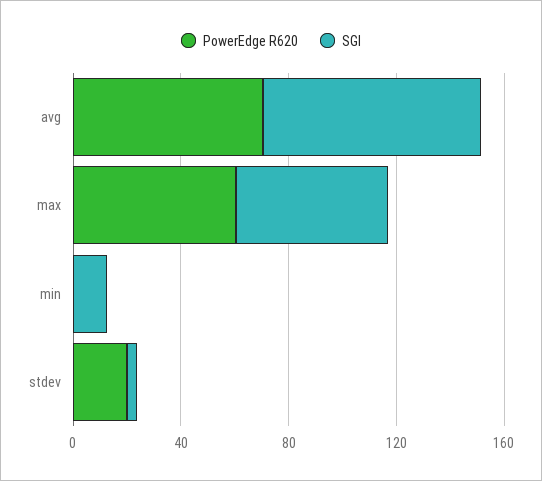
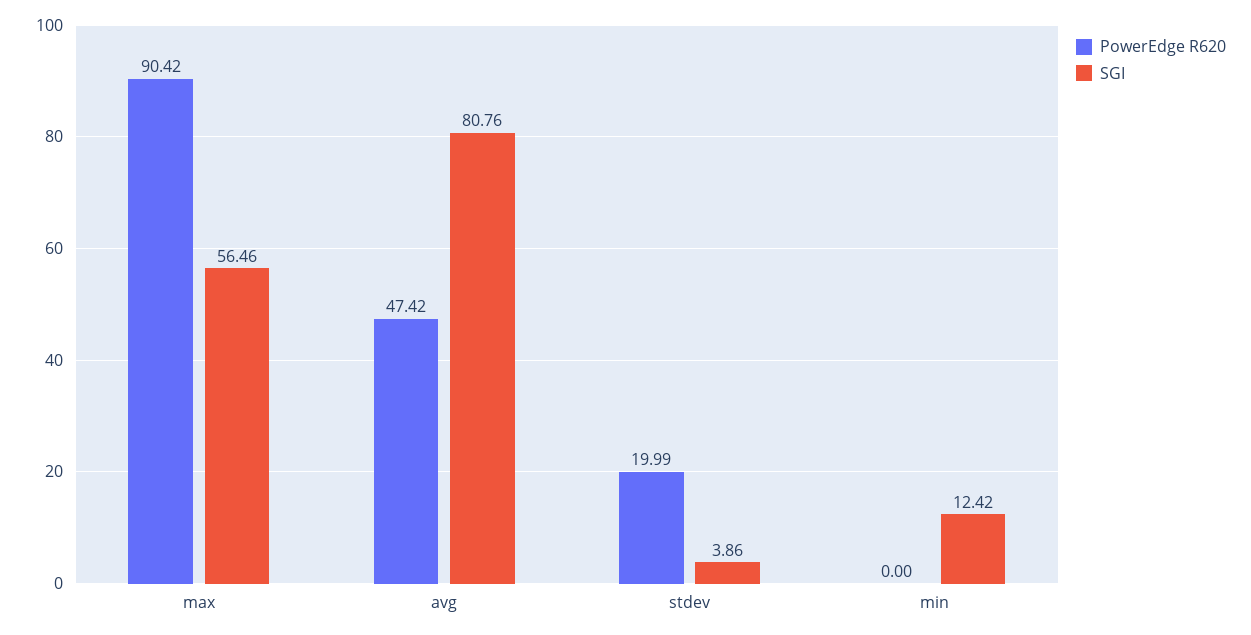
PowerEdge R620, avg: 70 -> 47.42
PowerEdge R620, max: 60 -> 90.42

